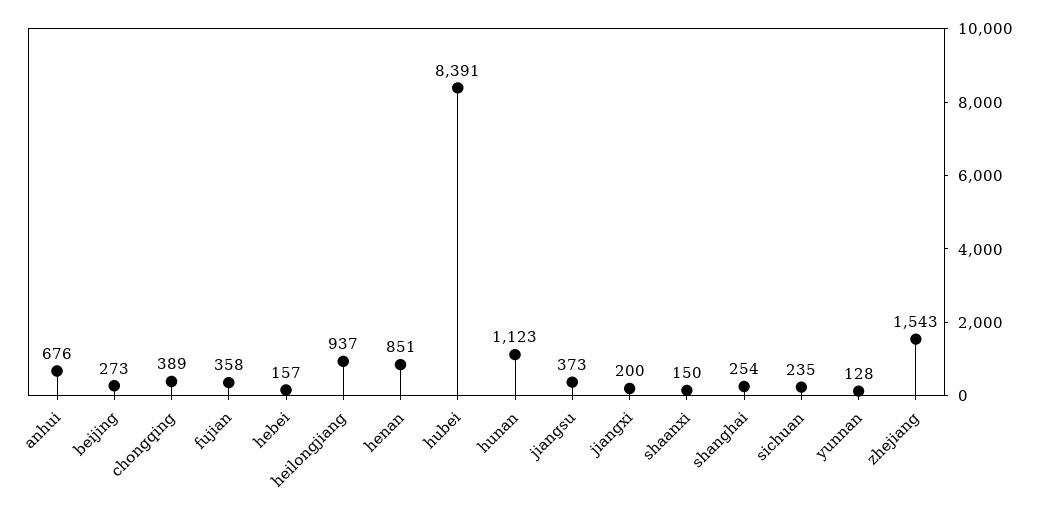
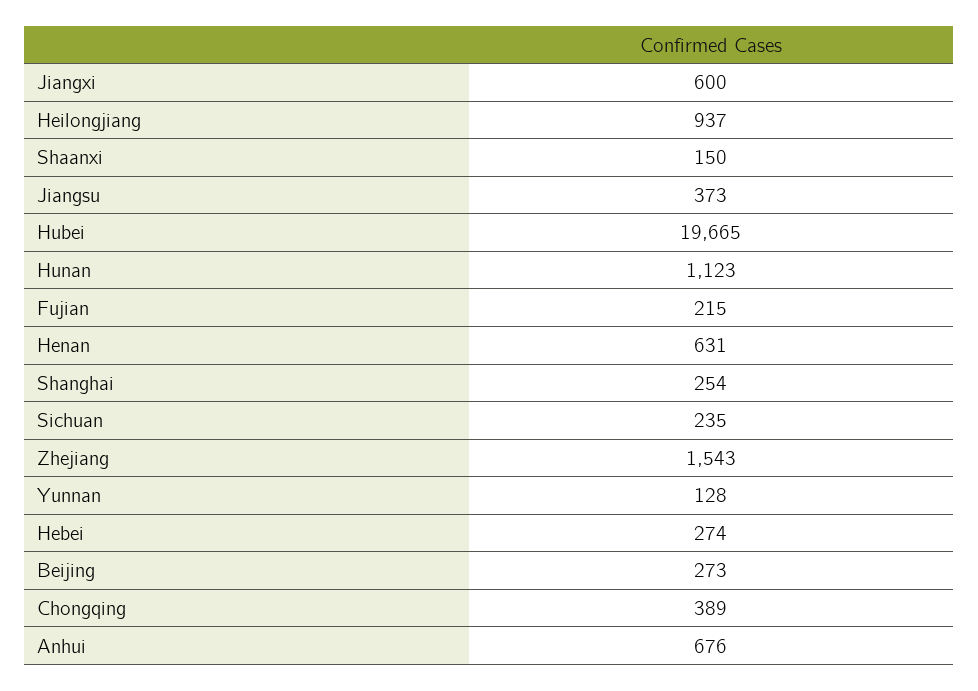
fujian: 358 -> 215
hebei: 157 -> 274
henan: 851 -> 631
hubei: 8391 -> 19665
jiangxi: 200 -> 600

